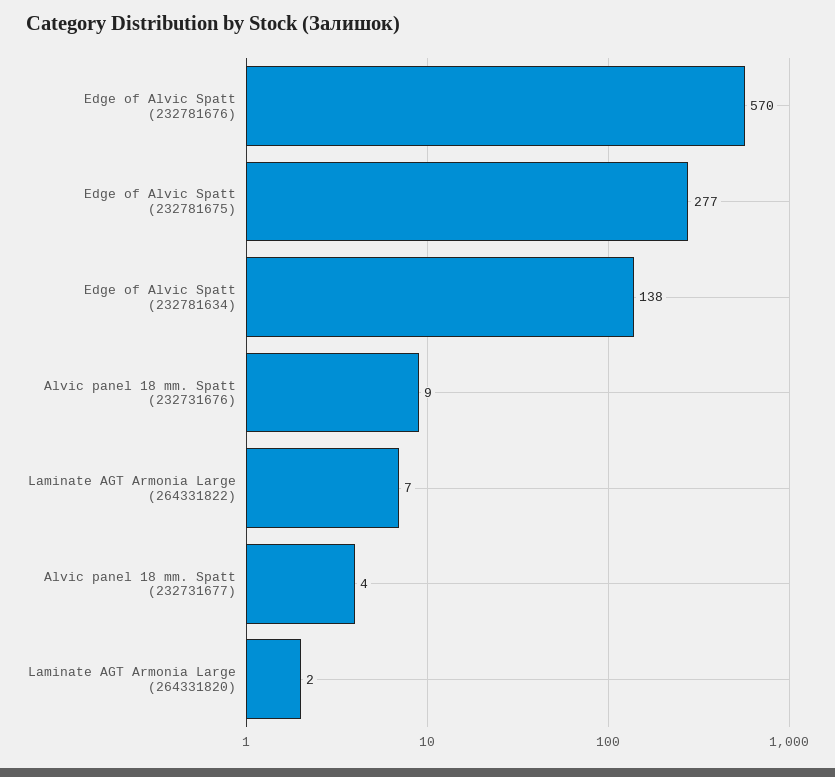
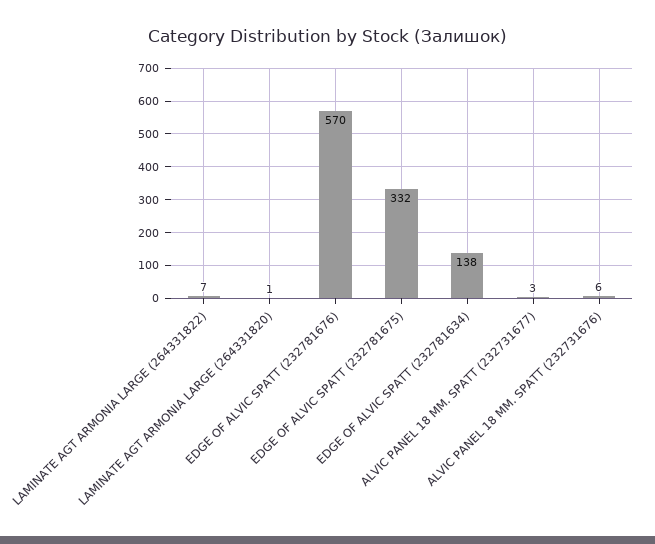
Edge of Alvic Spatt (232781675): 277 -> 332
Alvic panel 18 mm. Spatt (232731676): 9 -> 6
Alvic panel 18 mm. Spatt (232731677): 4 -> 3
Laminate AGT Armonia Large (264331820): 2 -> 1

